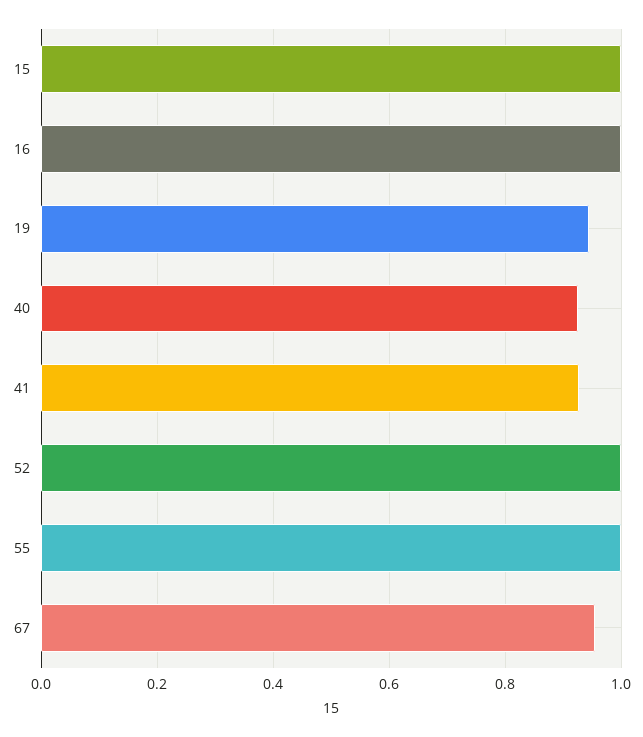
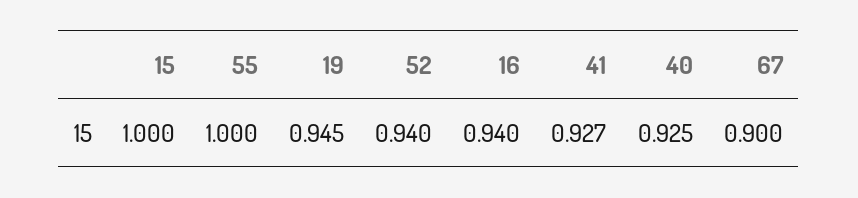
16: 1 -> 0.94
52: 1 -> 0.94
67: 0.96 -> 0.9

